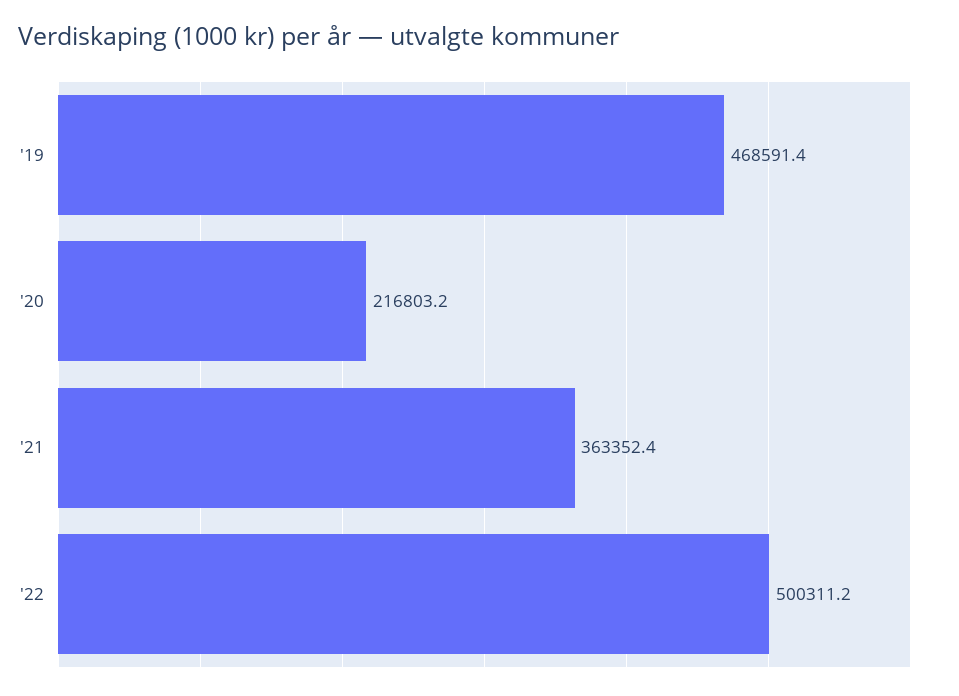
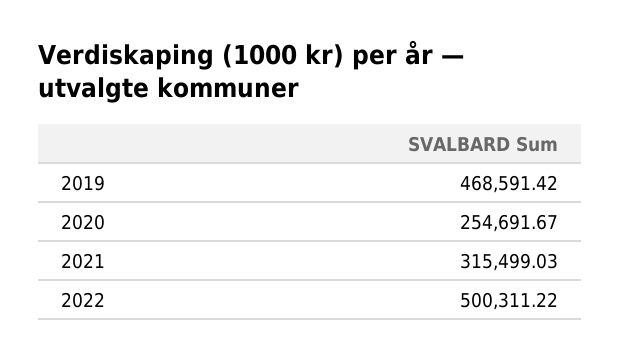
'20: 216803.2 -> 254691.67
'21: 363352.4 -> 315499.03

